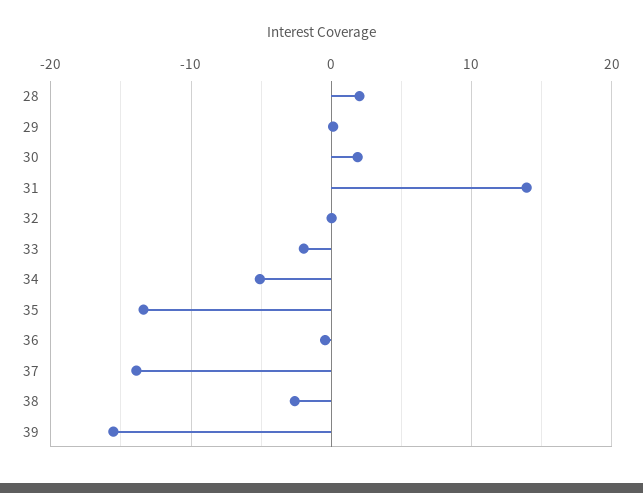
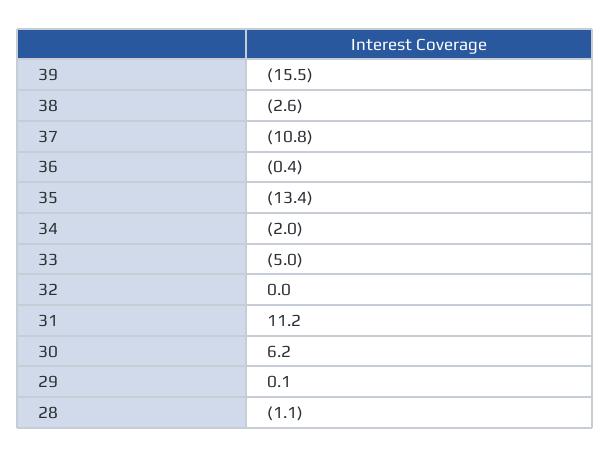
28: 2 -> -1.1
30: 2 -> 6.2
31: 14 -> 11.2
33: -2 -> -5
34: -5 -> -2
37: -14 -> -10.8

